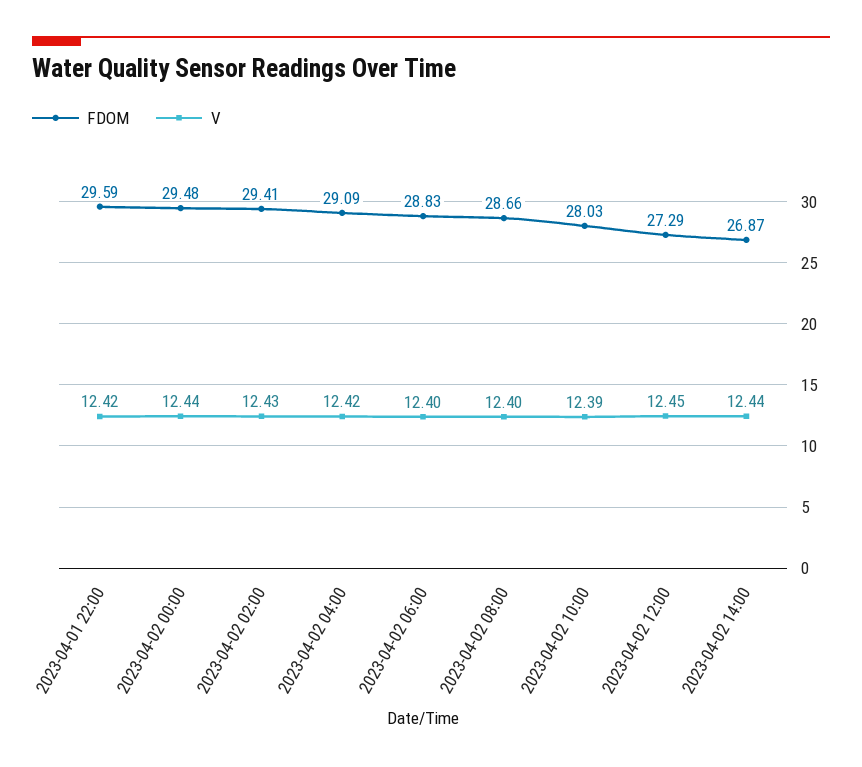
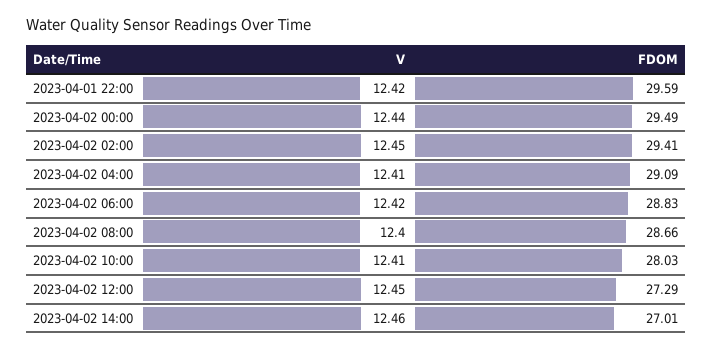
FDOM, 2023-04-02 00:00: 29.48 -> 29.49
V, 2023-04-02 02:00: 12.43 -> 12.45
V, 2023-04-02 04:00: 12.42 -> 12.41
V, 2023-04-02 06:00: 12.4 -> 12.42
V, 2023-04-02 10:00: 12.39 -> 12.41
FDOM, 2023-04-02 14:00: 26.87 -> 27.01
V, 2023-04-02 14:00: 12.44 -> 12.46

